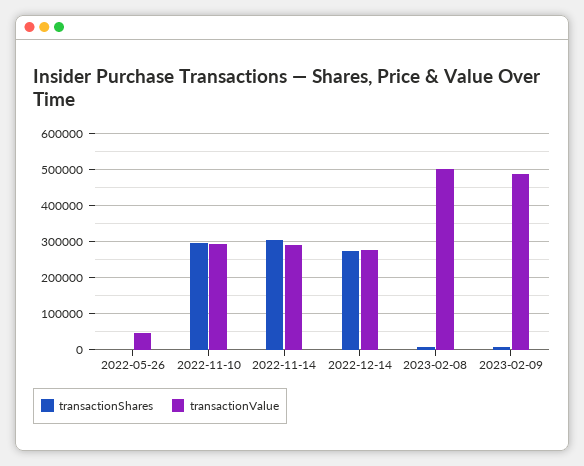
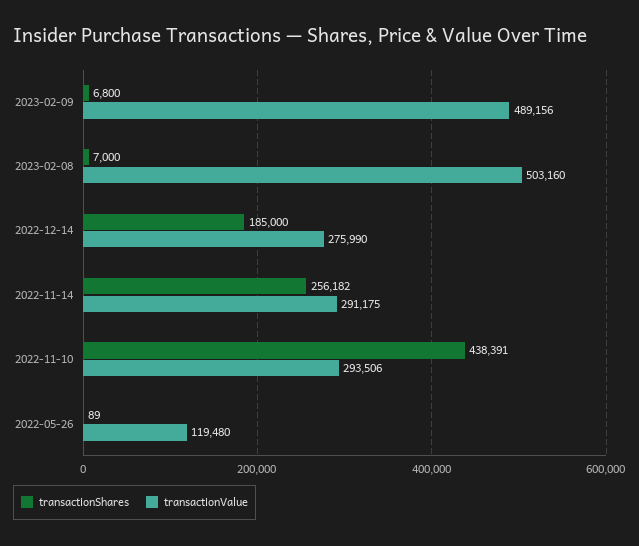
transactionValue, 2022-05-26: 40000 -> 119480
transactionShares, 2022-11-10: 300000 -> 438391
transactionShares, 2022-11-14: 300000 -> 256182
transactionShares, 2022-12-14: 280000 -> 185000

